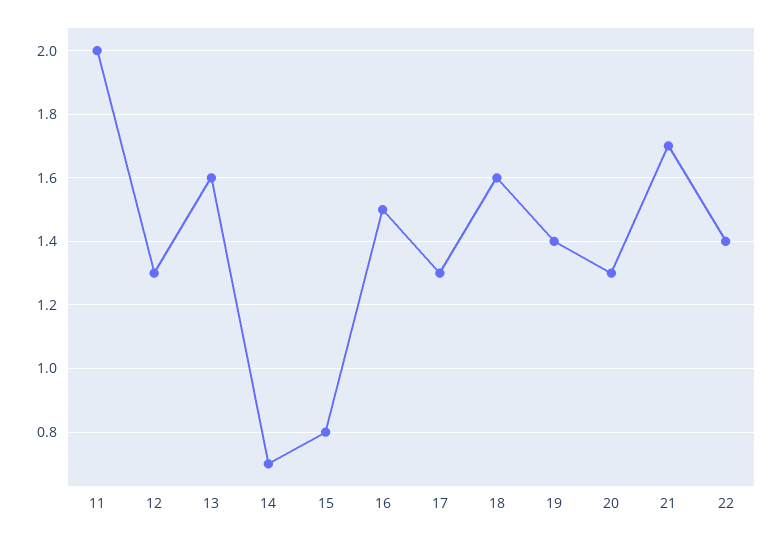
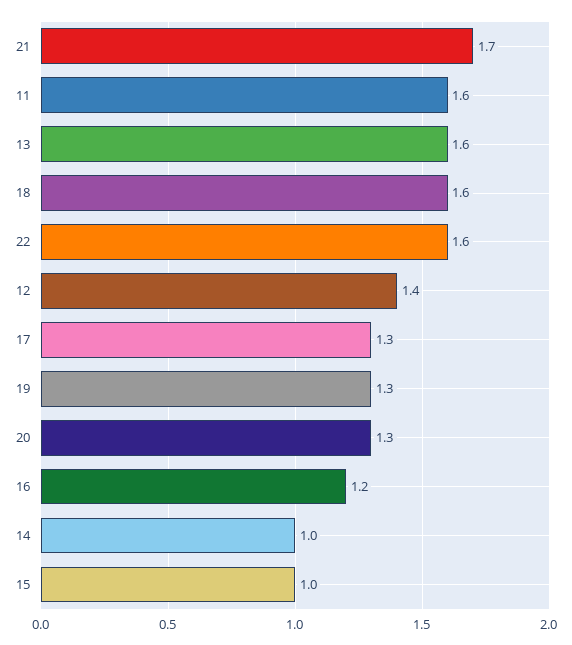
11: 2 -> 1.6
12: 1.3 -> 1.4
14: 0.7 -> 1
15: 0.8 -> 1
16: 1.5 -> 1.2
19: 1.4 -> 1.3
22: 1.4 -> 1.6

